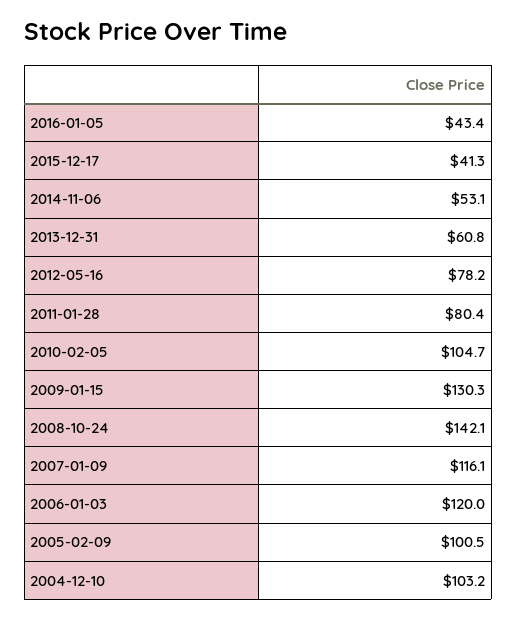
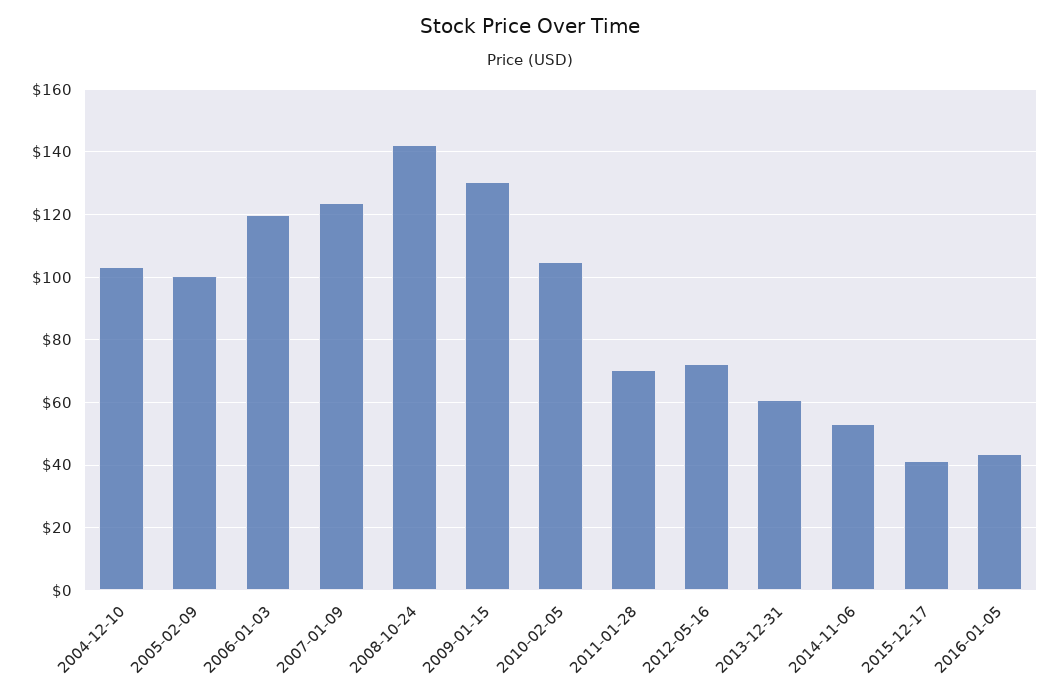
2012-05-16: 78.2 -> 72
2011-01-28: 80.4 -> 70
2007-01-09: 116.1 -> 124

